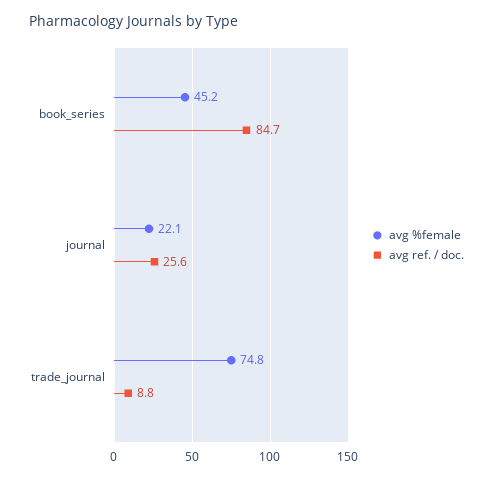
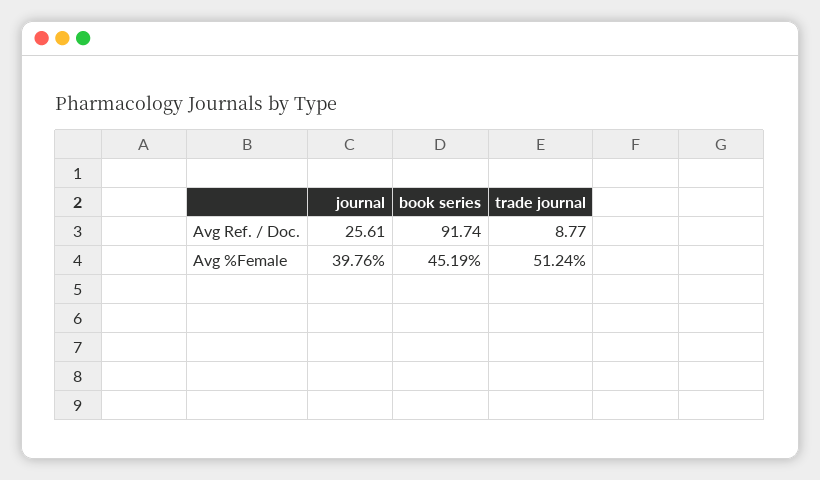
avg ref. / doc., book_series: 84.7 -> 91.74
avg %female, journal: 22.1 -> 39.76
avg %female, trade_journal: 74.8 -> 51.24

